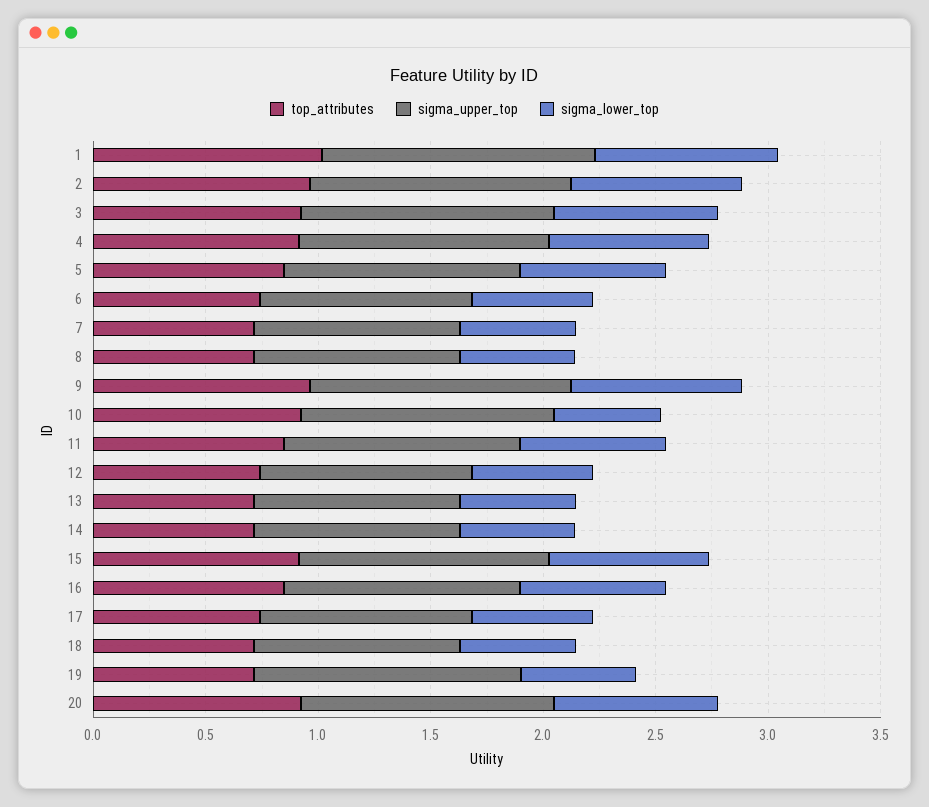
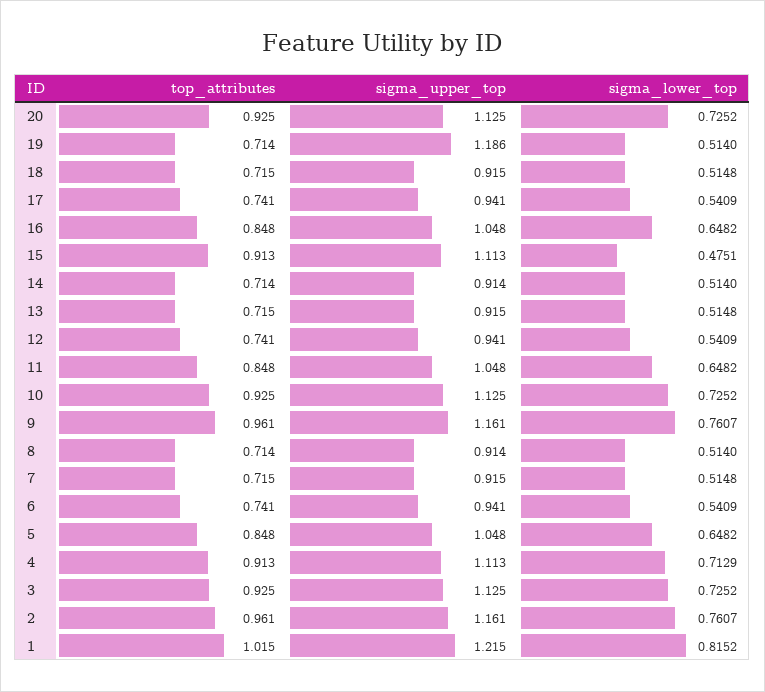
sigma_lower_top, 10: 0.5 -> 0.7252
sigma_lower_top, 15: 0.7 -> 0.4751

